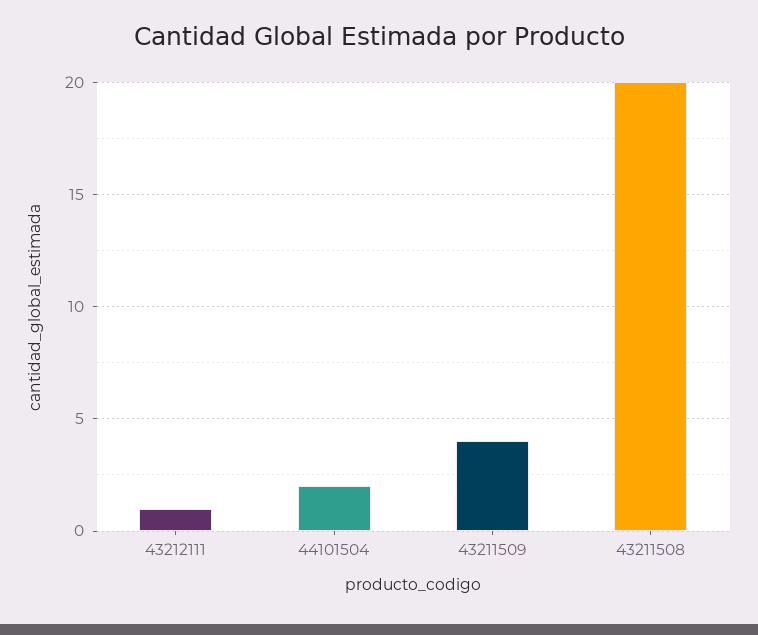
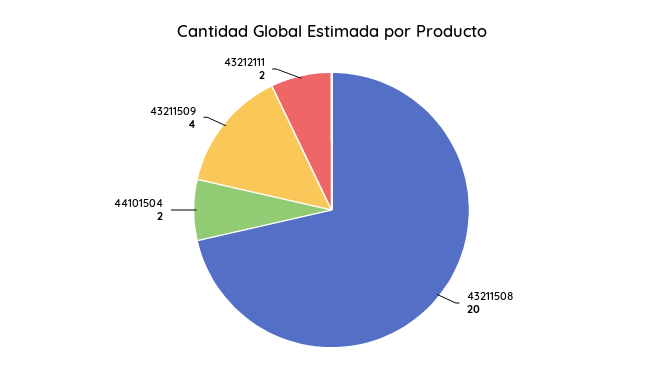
43212111: 1 -> 2

